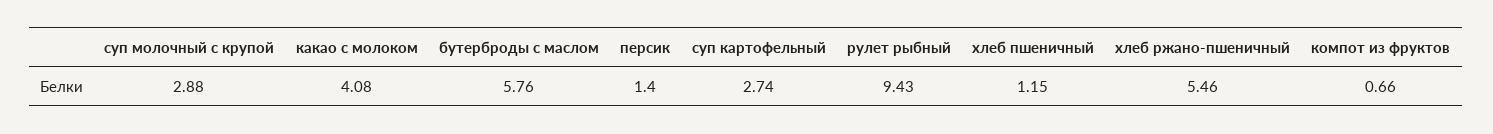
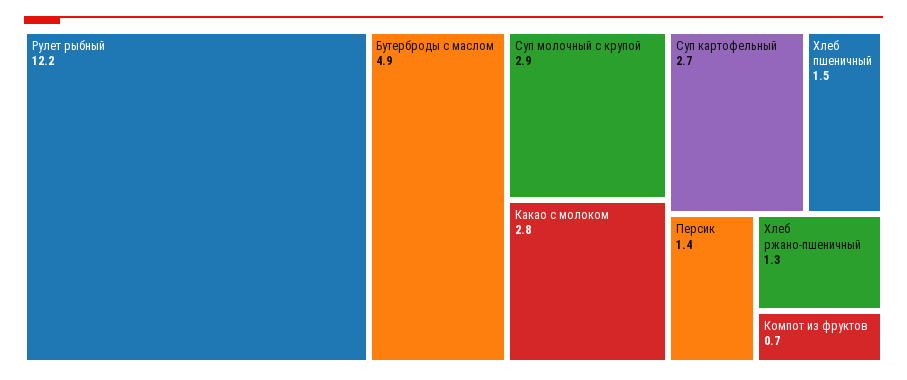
какао с молоком: 4.08 -> 2.8
бутерброды с маслом: 5.76 -> 4.9
рулет рыбный: 9.43 -> 12.2
хлеб пшеничный: 1.15 -> 1.5
хлеб ржано-пшеничный: 5.46 -> 1.3

